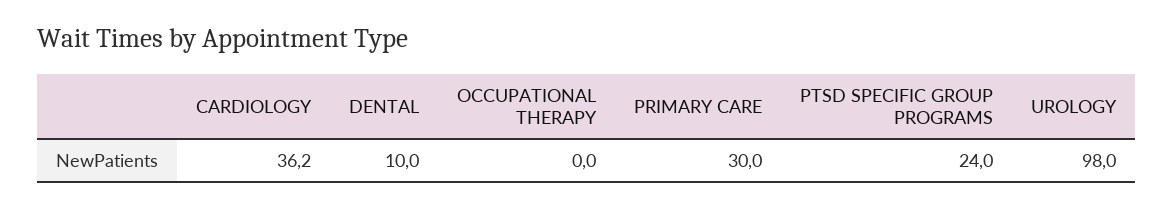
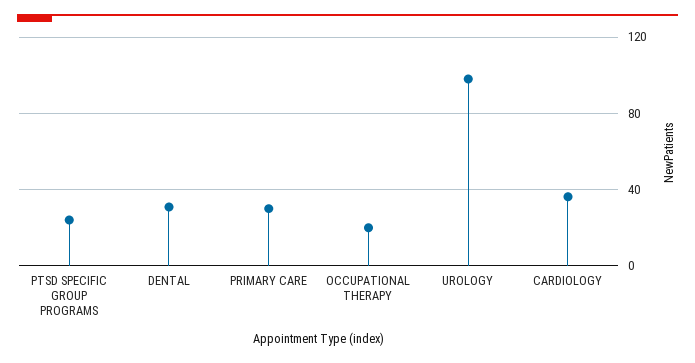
DENTAL: 10 -> 30
OCCUPATIONAL THERAPY: 0 -> 20

